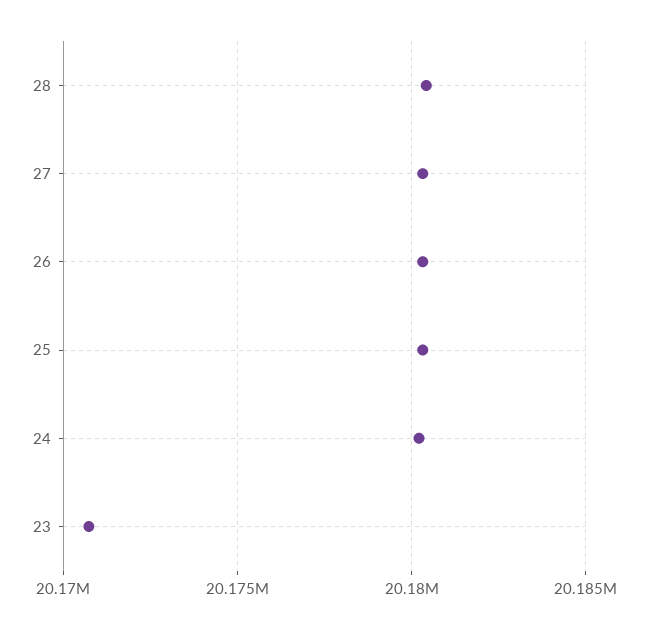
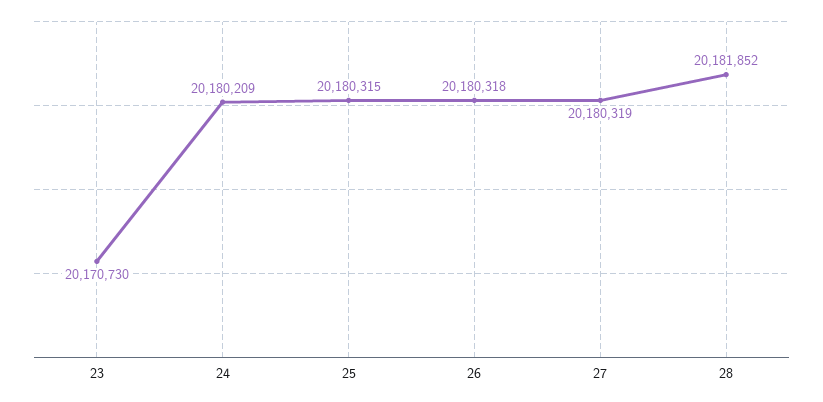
28: 20180500 -> 20181852

